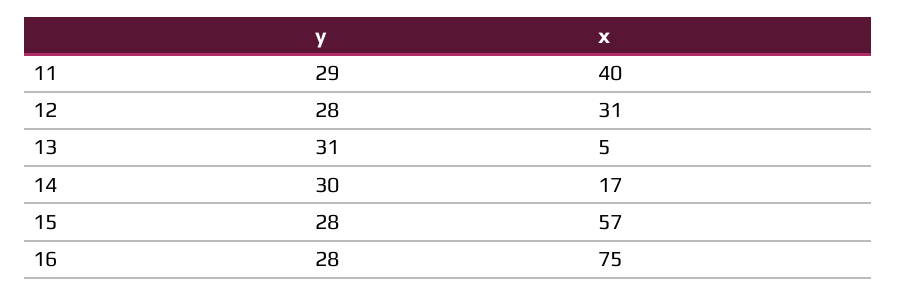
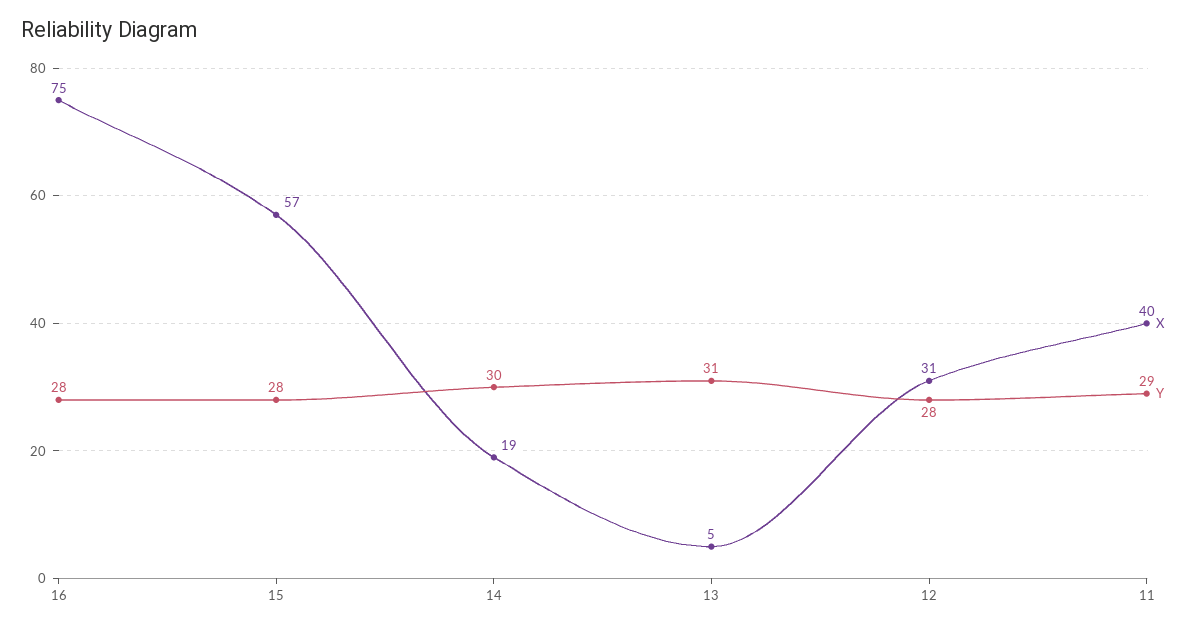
x, 14: 17 -> 19

